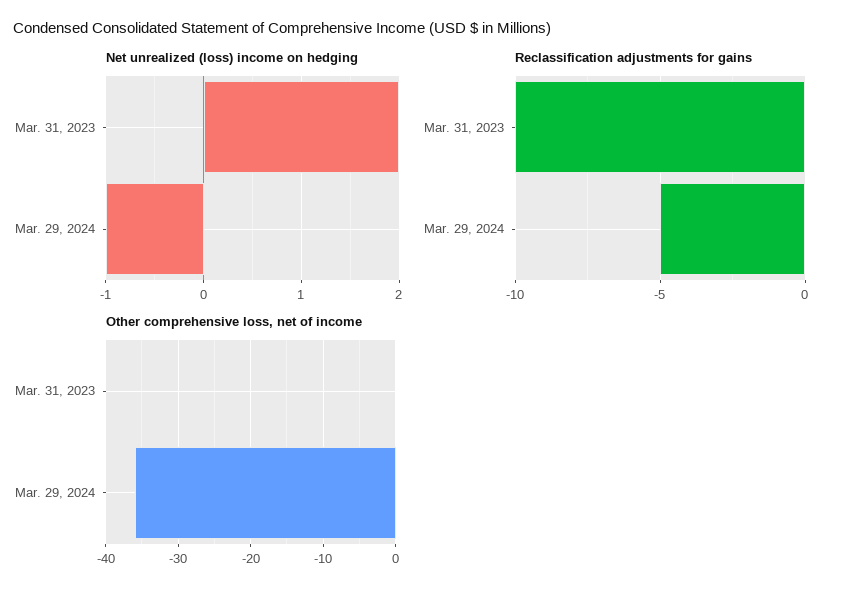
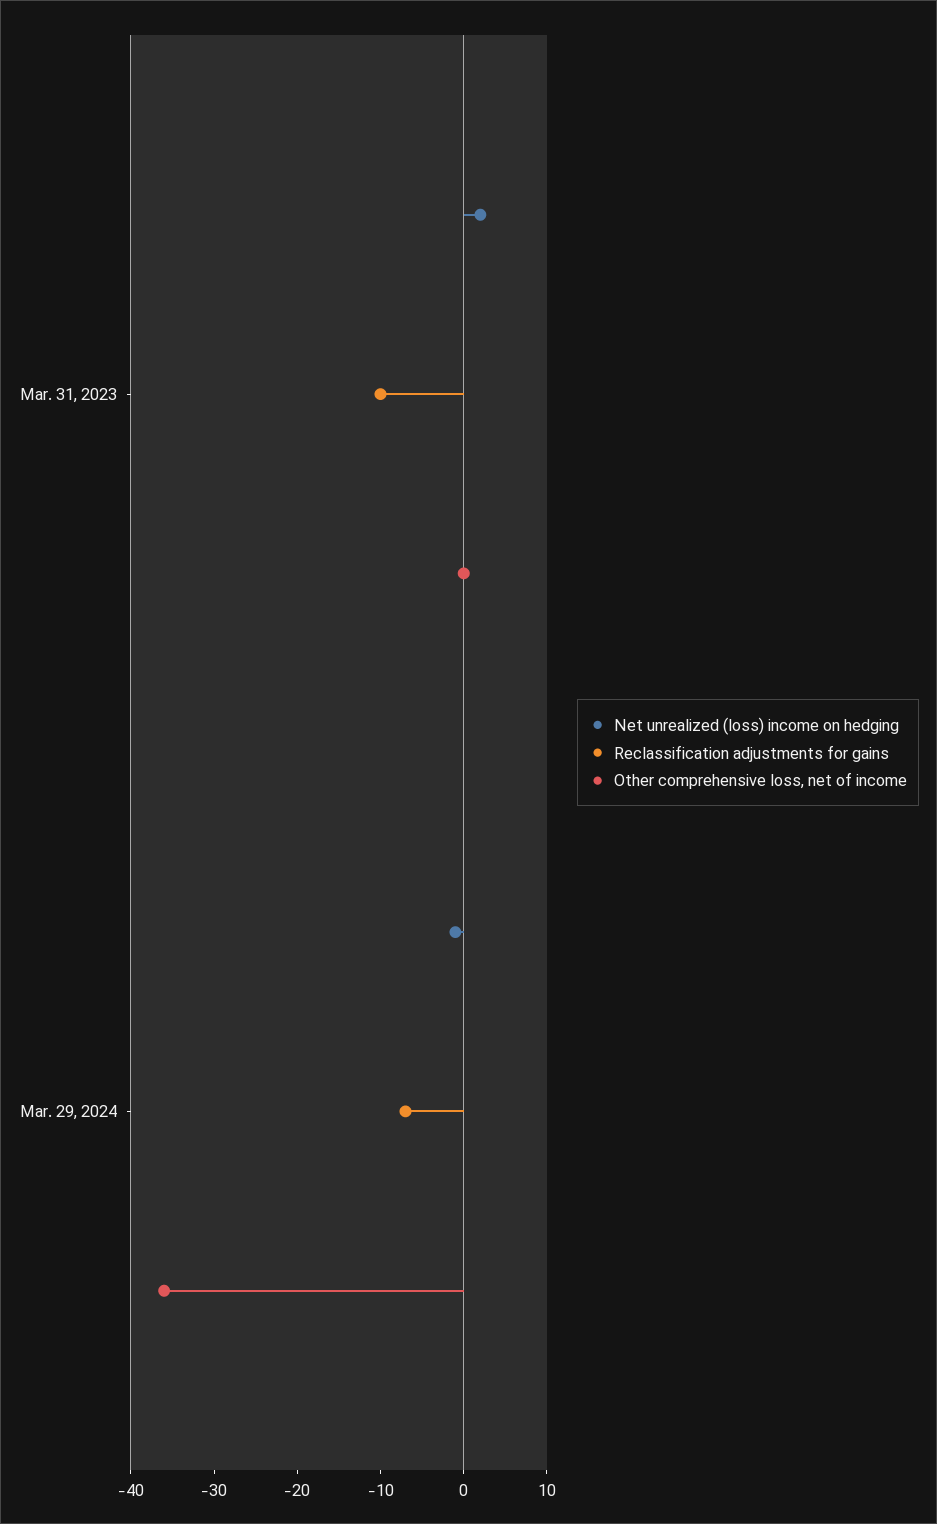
Reclassification adjustments for gains, Mar. 29, 2024: -5 -> -7

